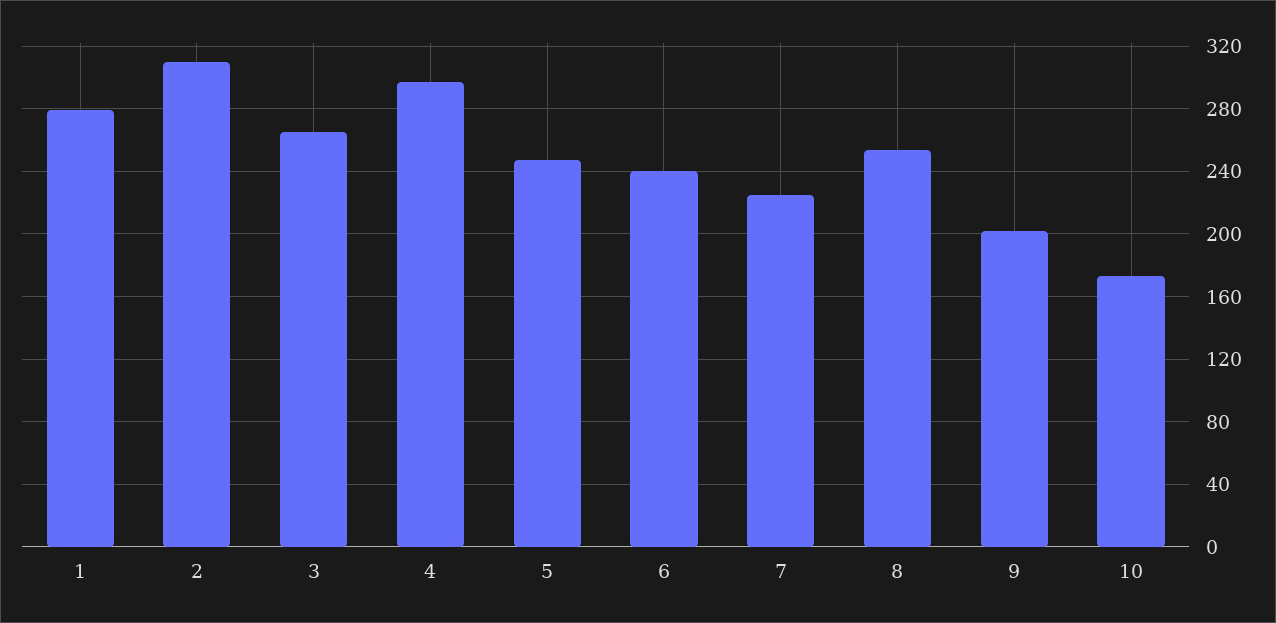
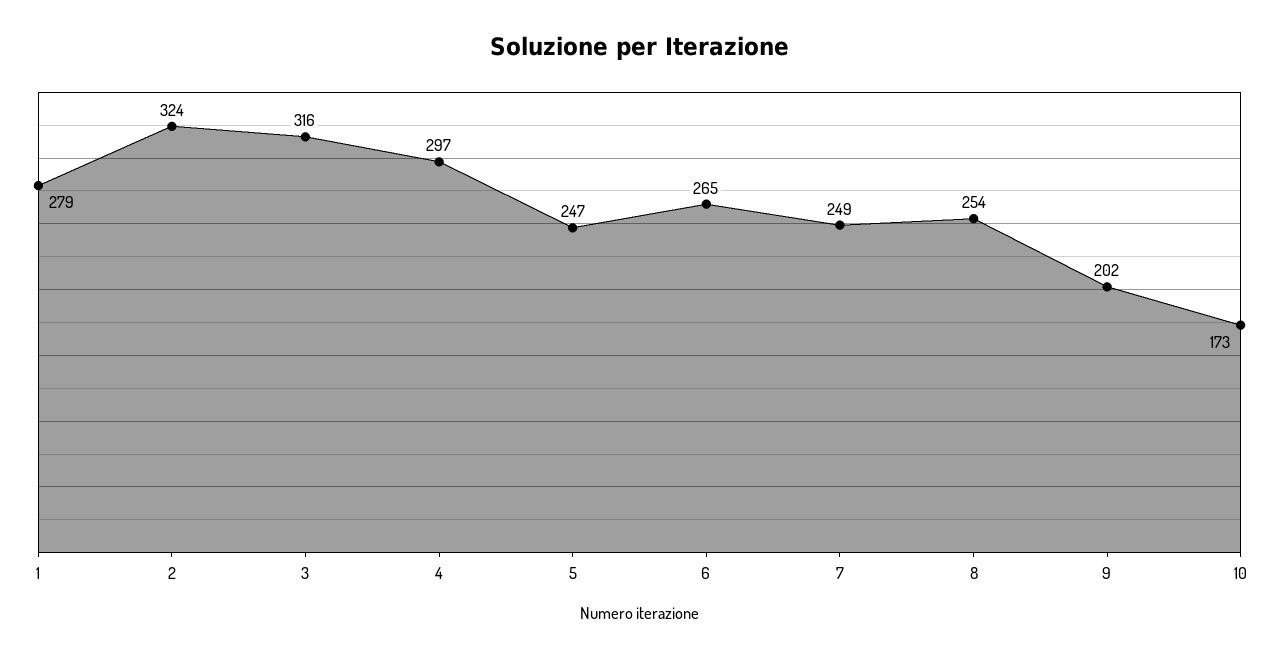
2: 310 -> 324
3: 265 -> 316
6: 240 -> 265
7: 225 -> 249

